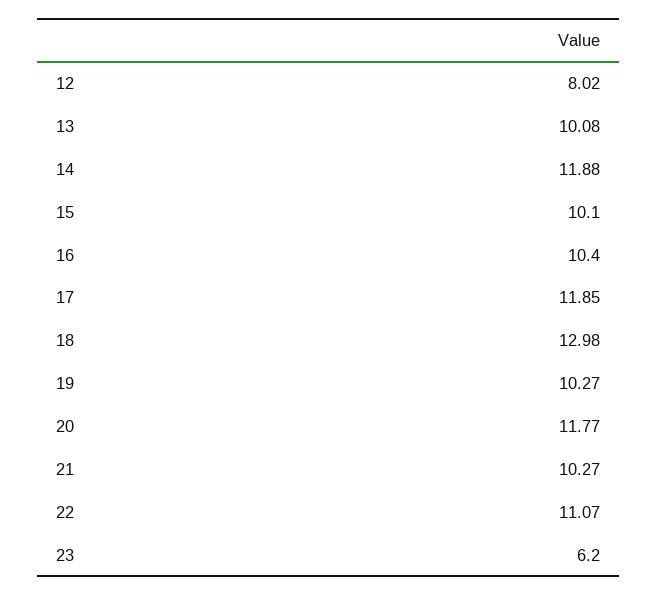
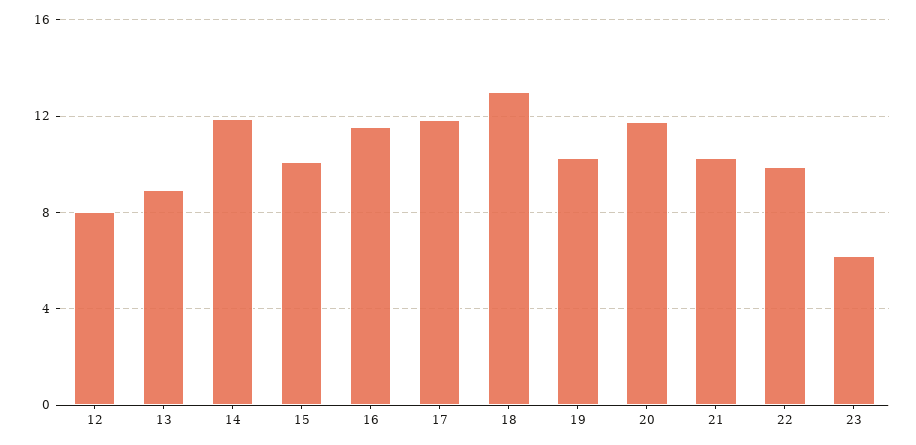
13: 10.08 -> 9
16: 10.4 -> 11.5
22: 11.07 -> 10

